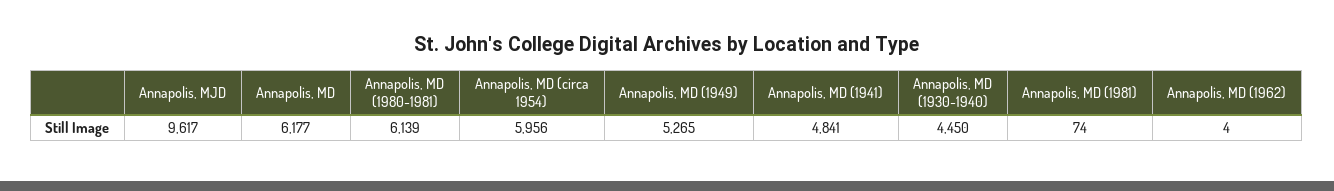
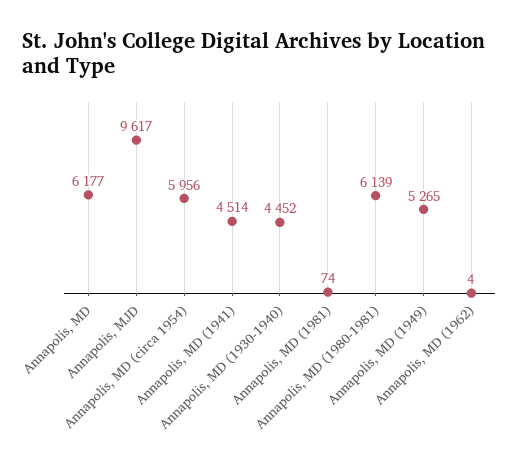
Annapolis, MD (1941): 4841 -> 4514
Annapolis, MD (1930-1940): 4450 -> 4452

